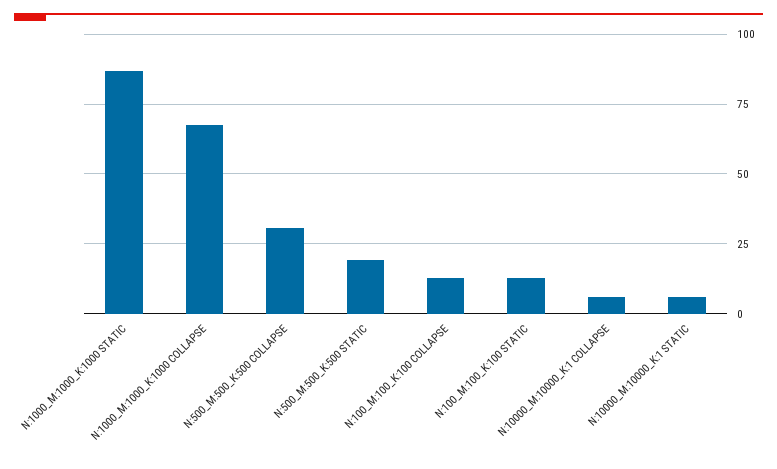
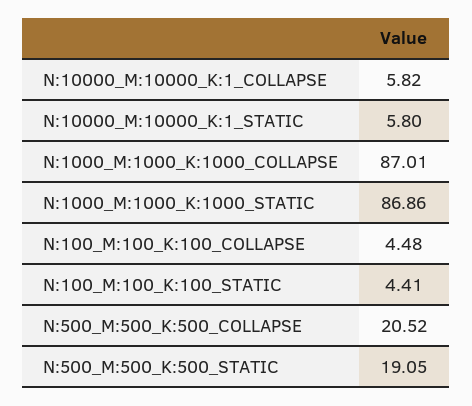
N:1000_M:1000_K:1000 COLLAPSE: 67.5 -> 87.01
N:500_M:500_K:500 COLLAPSE: 30 -> 20.52
N:100_M:100_K:100 COLLAPSE: 12.5 -> 4.48
N:100_M:100_K:100 STATIC: 12.5 -> 4.41

